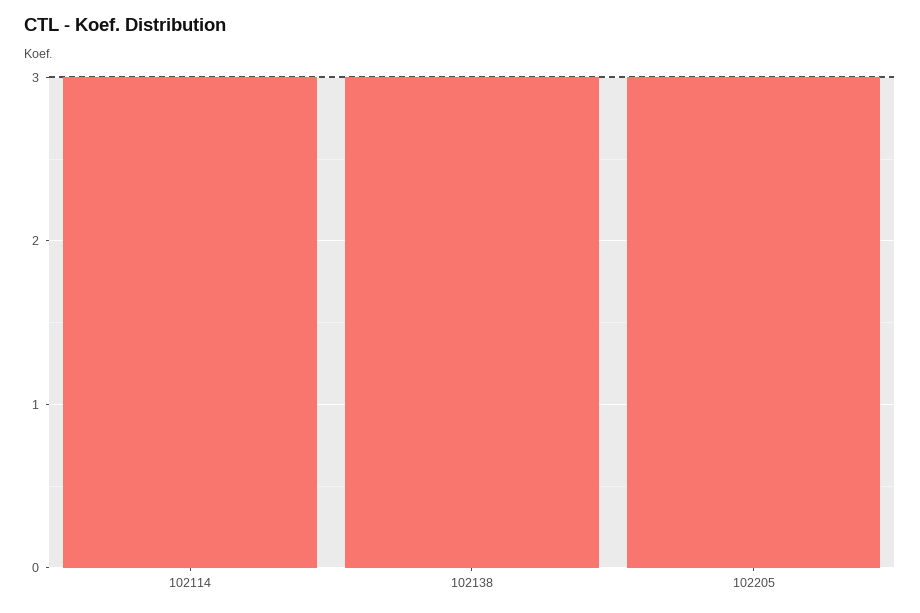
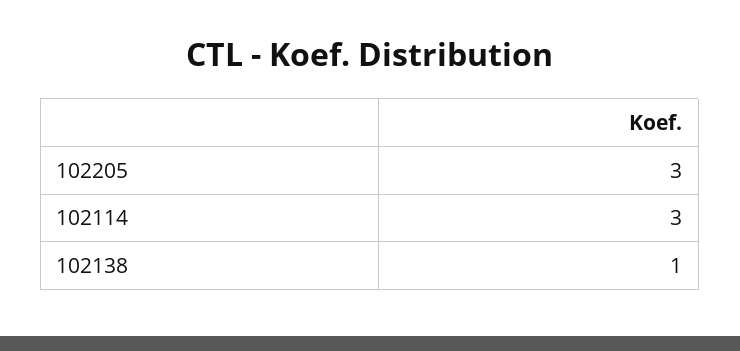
102138: 3 -> 1

